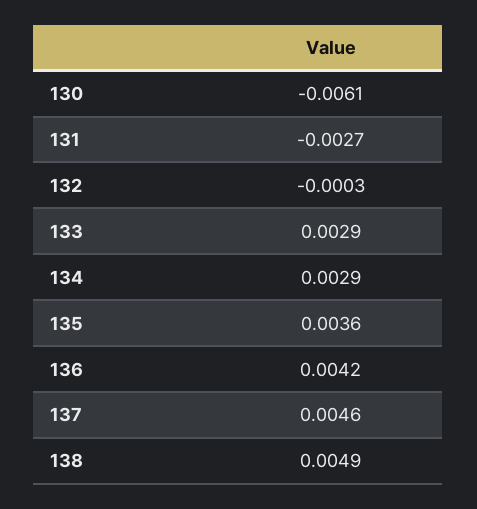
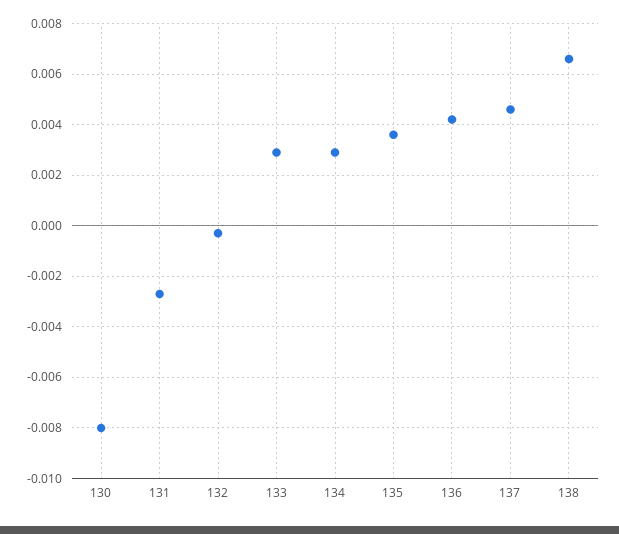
130: -0.0061 -> -0.008
138: 0.0049 -> 0.0065

